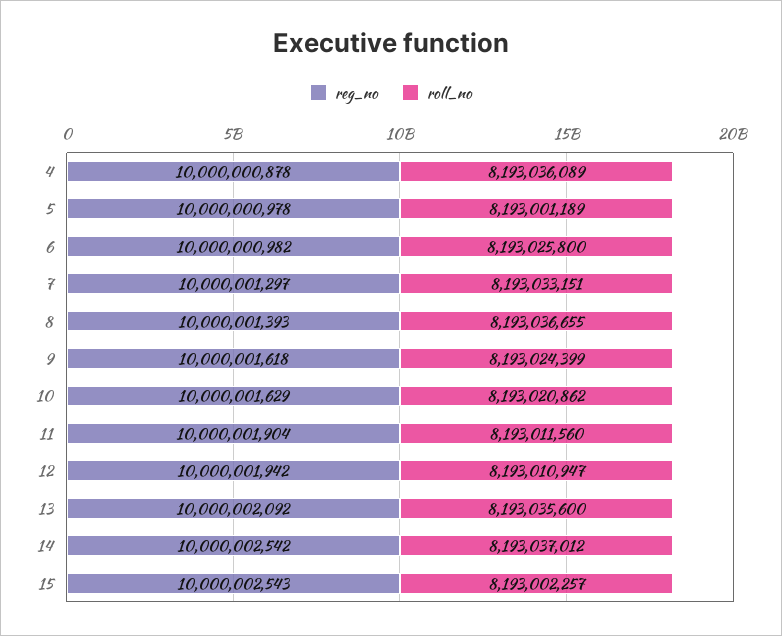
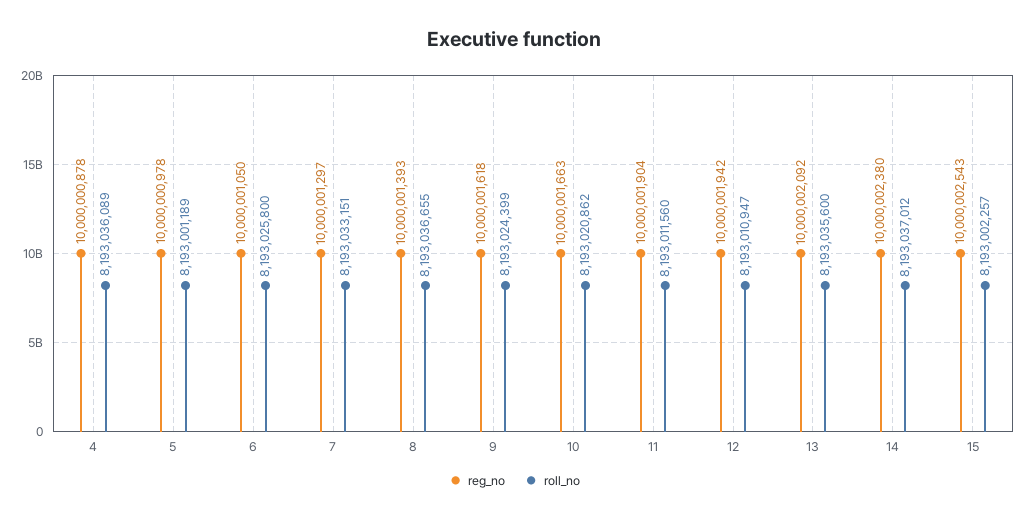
reg_no, 6: 10000000982 -> 10000001050
reg_no, 10: 10000001629 -> 10000001663
reg_no, 14: 10000002542 -> 10000002380

